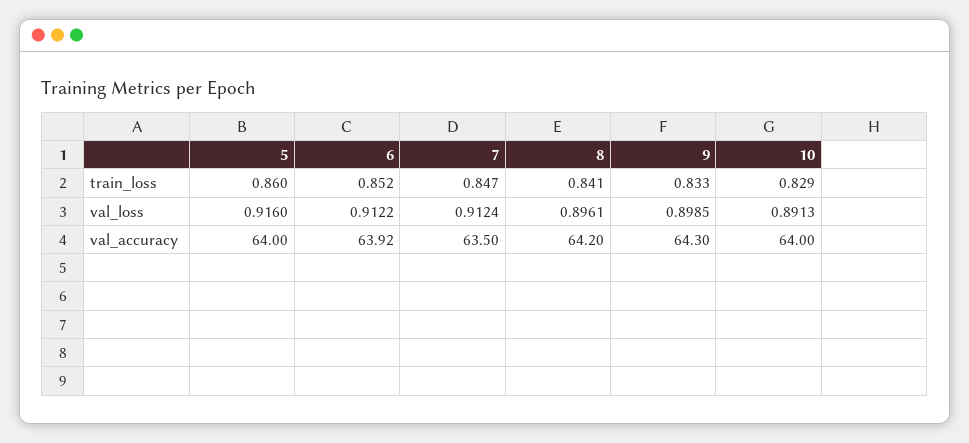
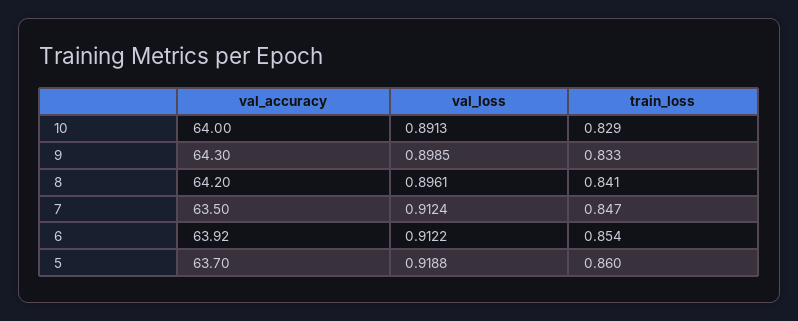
6, train_loss: 0.852 -> 0.854
5, val_loss: 0.916 -> 0.9188
5, val_accuracy: 64 -> 63.7

